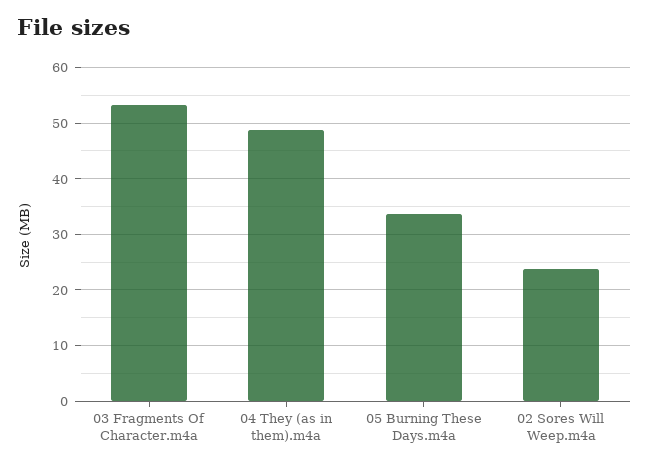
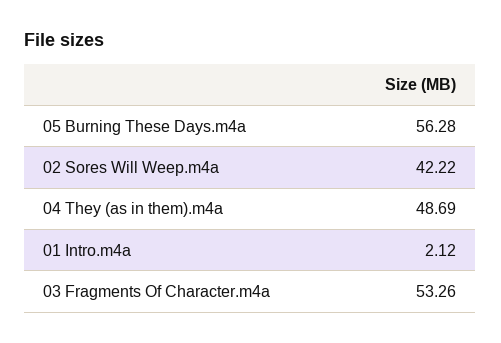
05 Burning These Days.m4a: 34 -> 56.28
02 Sores Will Weep.m4a: 24 -> 42.22
01 Intro.m4a: none -> 2.12

